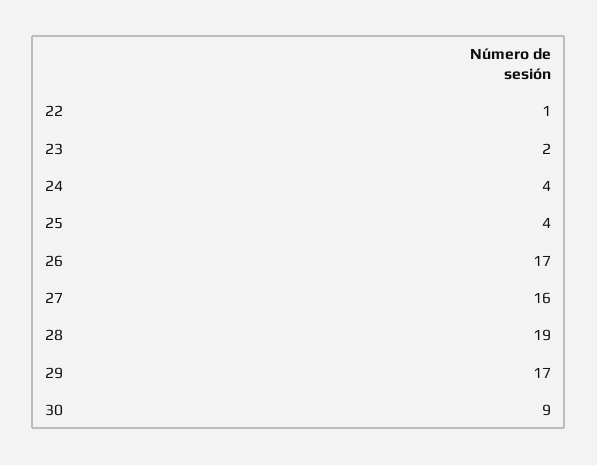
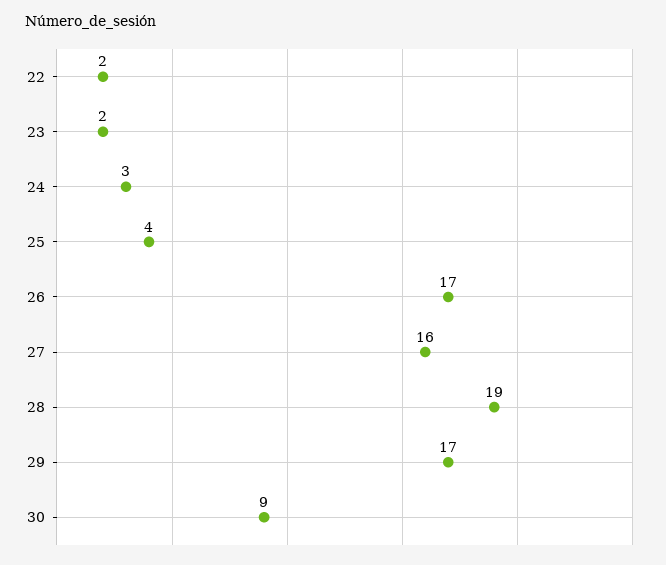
22: 1 -> 2
24: 4 -> 3

